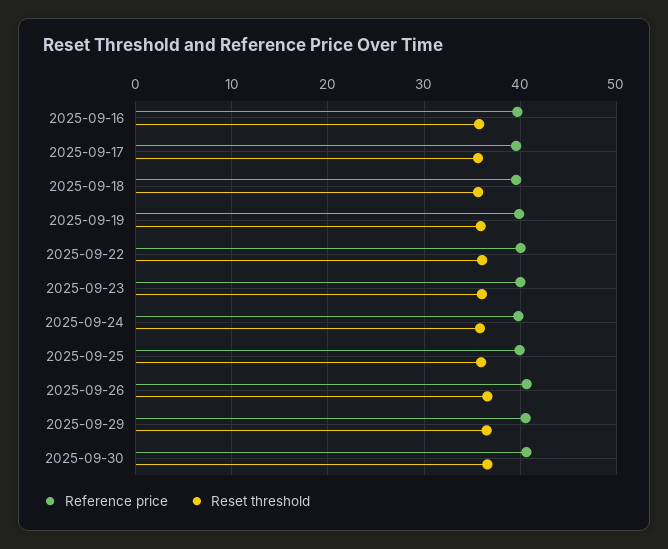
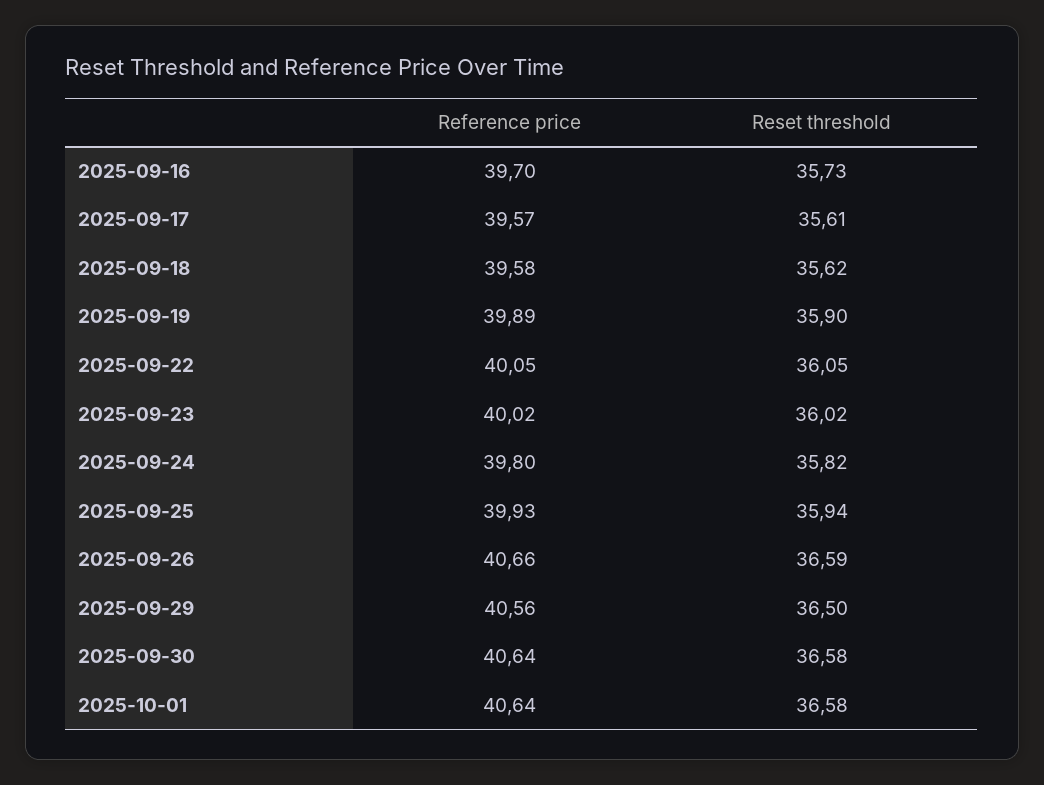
Reference price, 2025-10-01: none -> 40.64
Reset threshold, 2025-10-01: none -> 36.58

